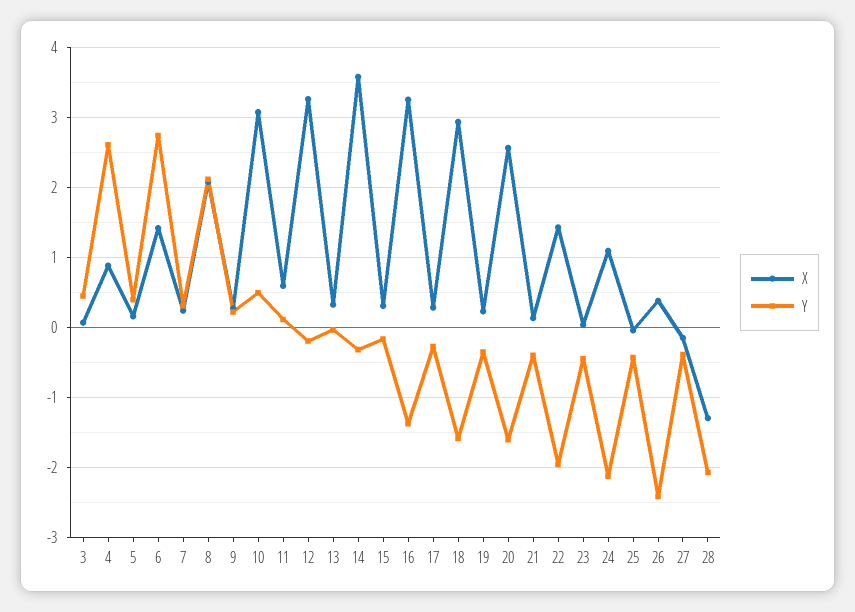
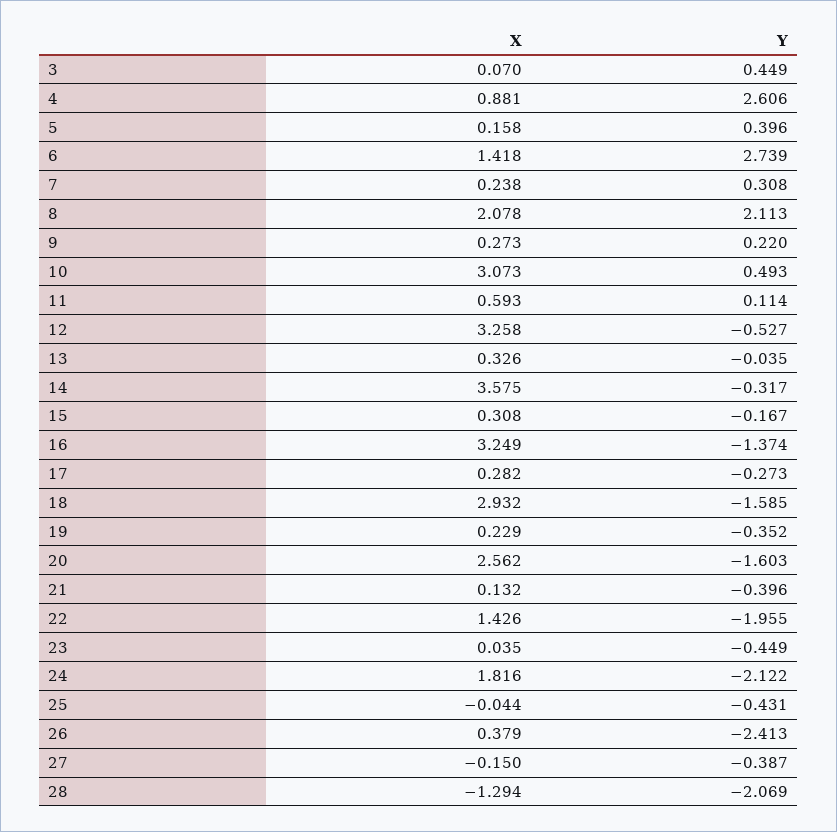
Y, 12: -0.2 -> -0.527
X, 24: 1.1 -> 1.816

